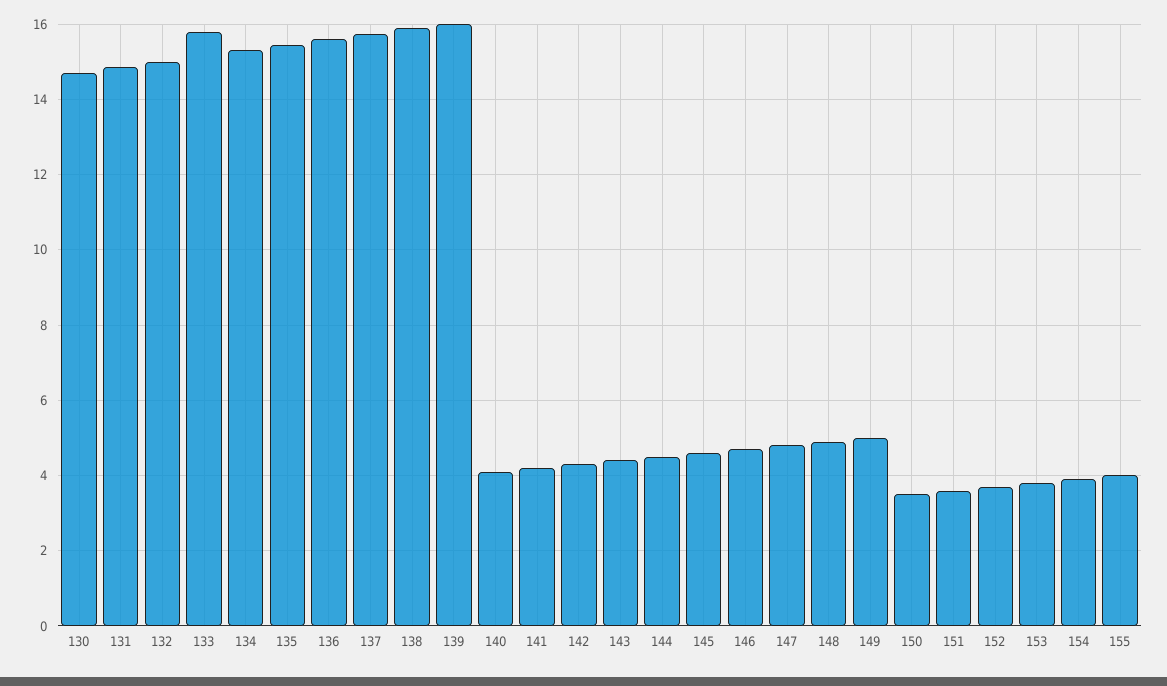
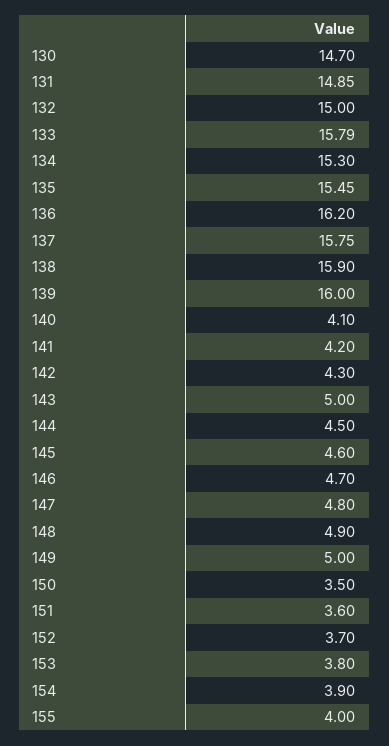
136: 15.6 -> 16.2
143: 4.4 -> 5

